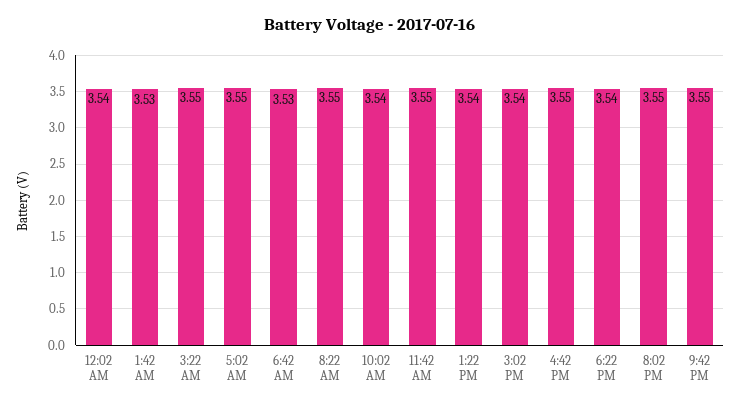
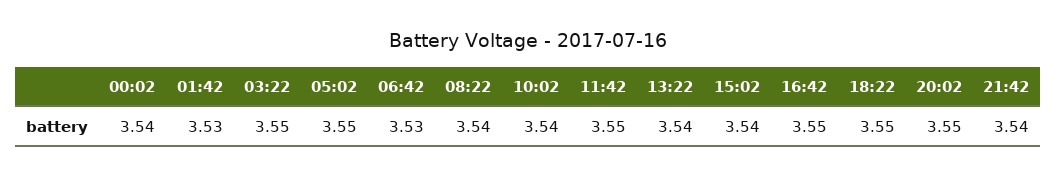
8:22 AM: 3.55 -> 3.54
6:22 PM: 3.54 -> 3.55
9:42 PM: 3.55 -> 3.54

